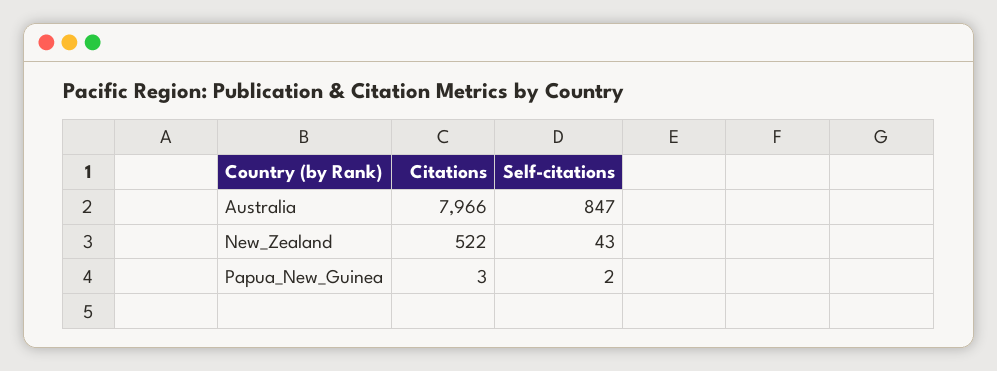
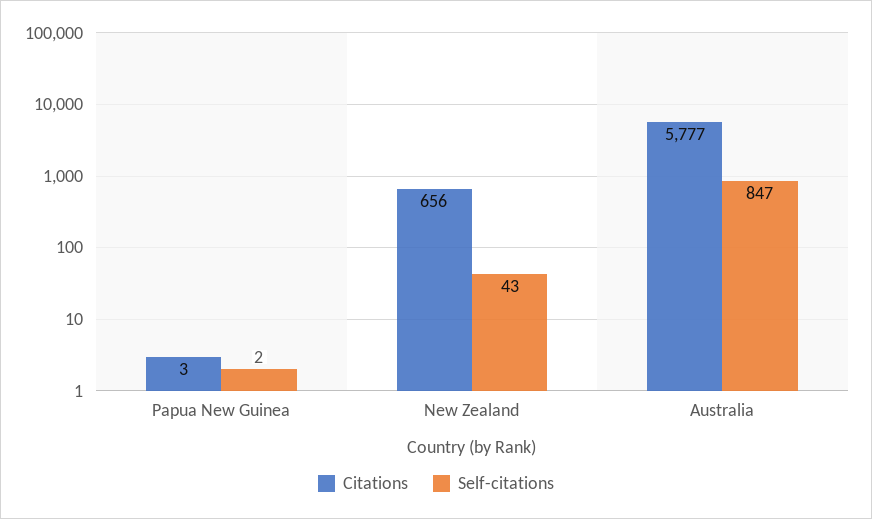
Citations, Australia: 7966 -> 5777
Citations, New_Zealand: 522 -> 656

